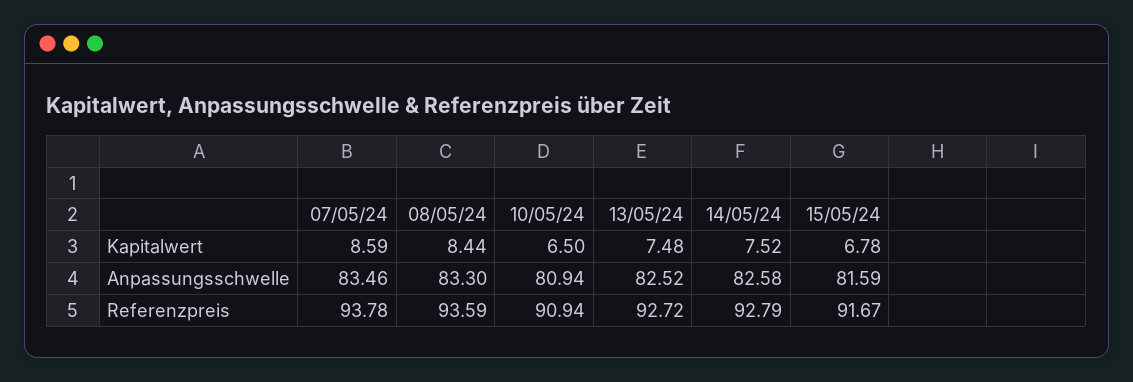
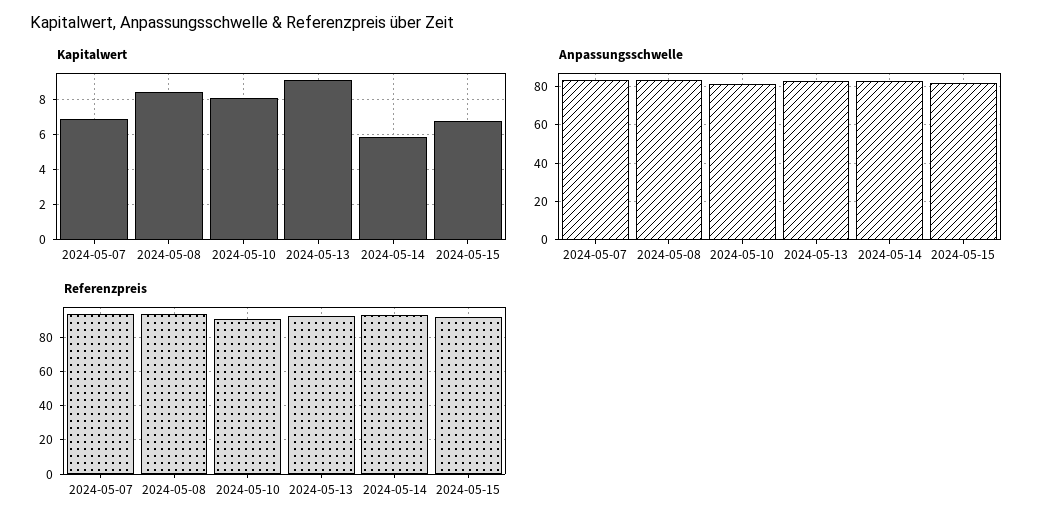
Kapitalwert, 07/05/24: 8.59 -> 7
Kapitalwert, 10/05/24: 6.5 -> 8
Kapitalwert, 13/05/24: 7.48 -> 9
Kapitalwert, 14/05/24: 7.52 -> 6

